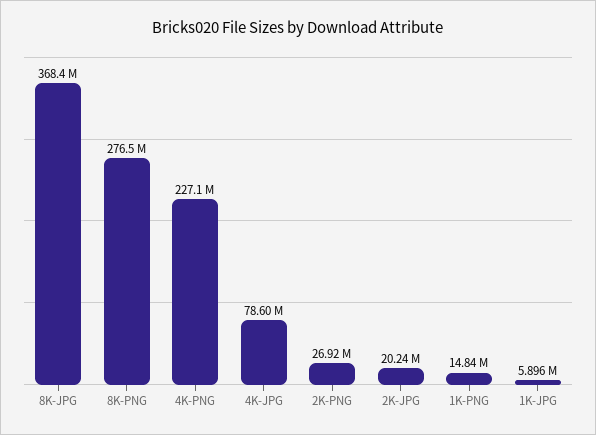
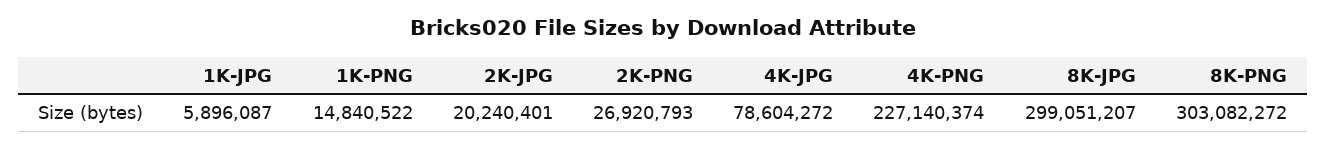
8K-JPG: 368400000 -> 299051207
8K-PNG: 276500000 -> 303082272

